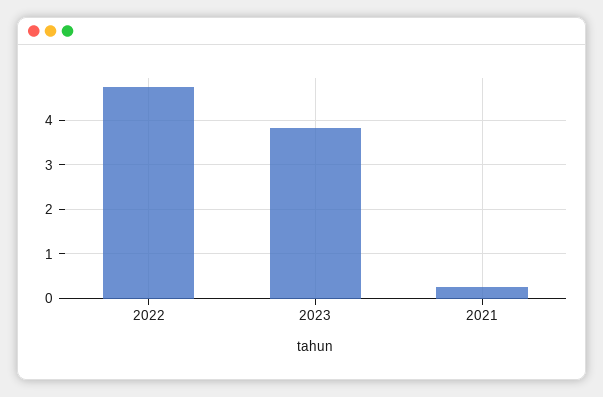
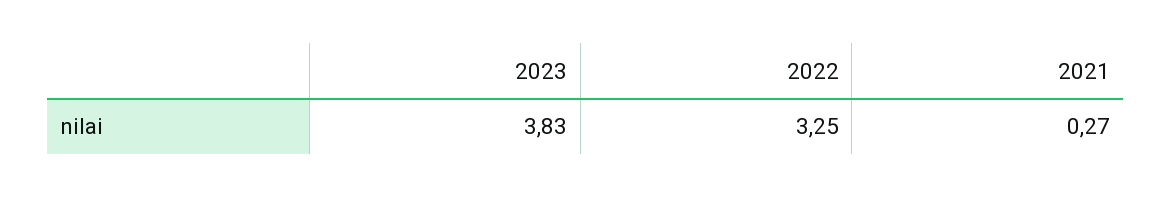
2022: 4.8 -> 3.25

